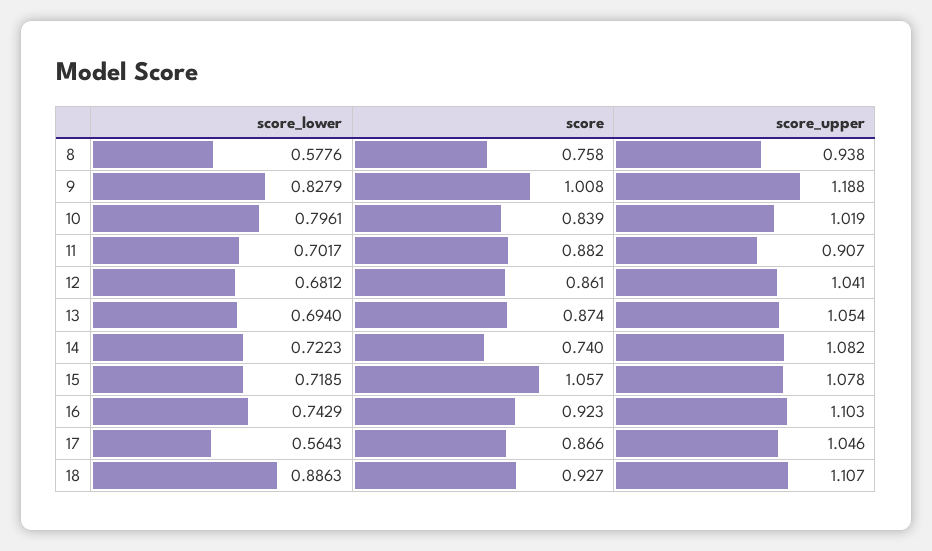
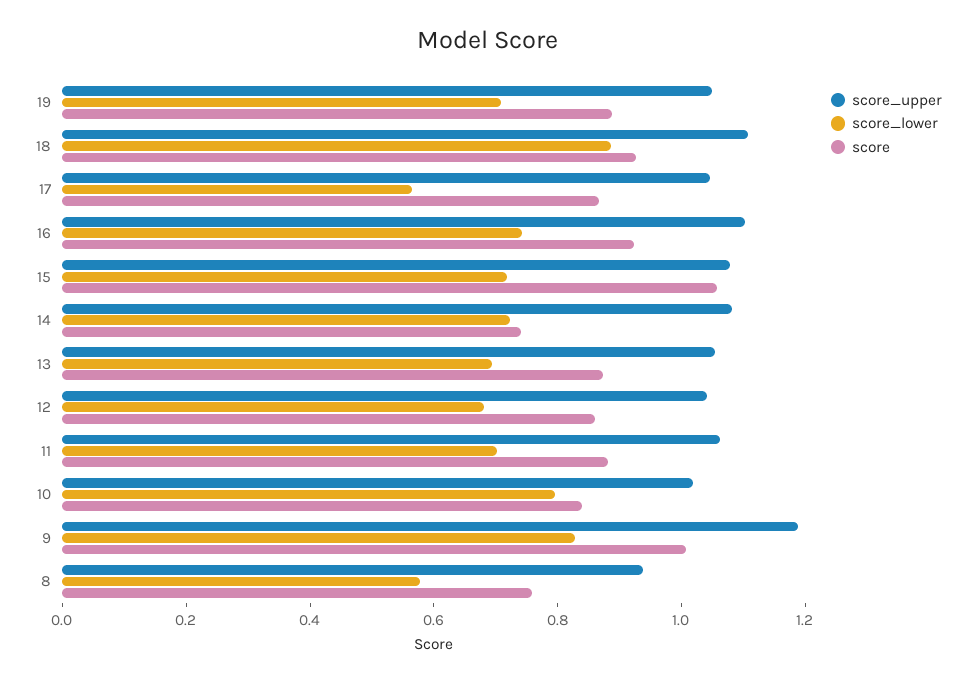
score_upper, 11: 0.907 -> 1.05
score_upper, 19: none -> 1.05
score_lower, 19: none -> 0.7
score, 19: none -> 0.9

